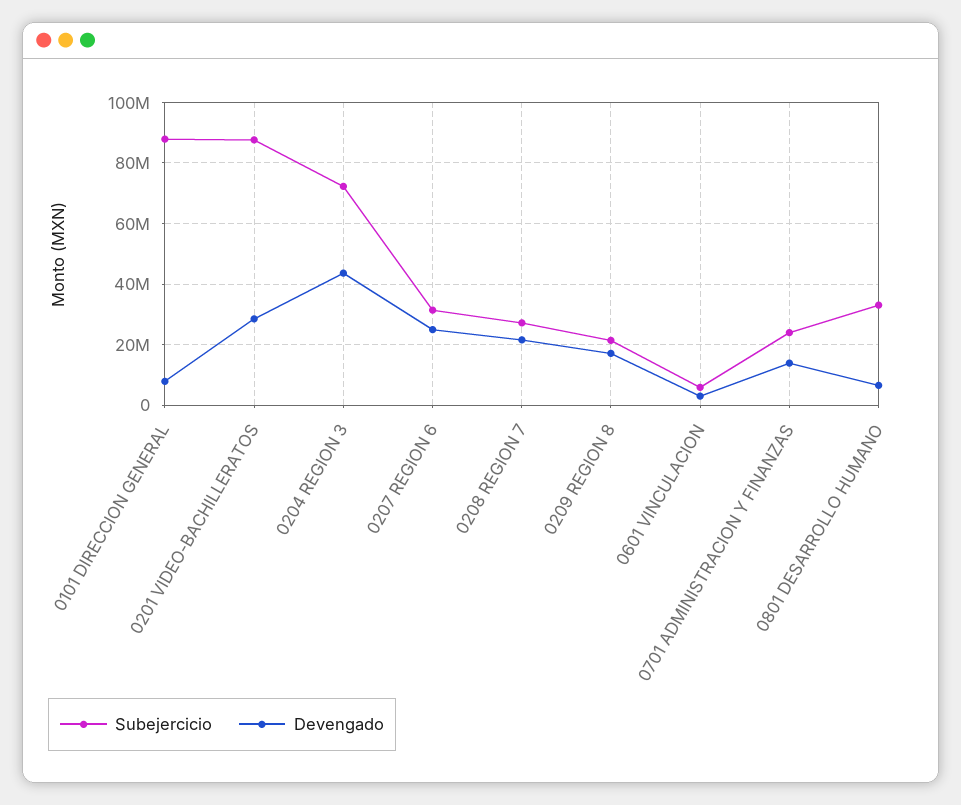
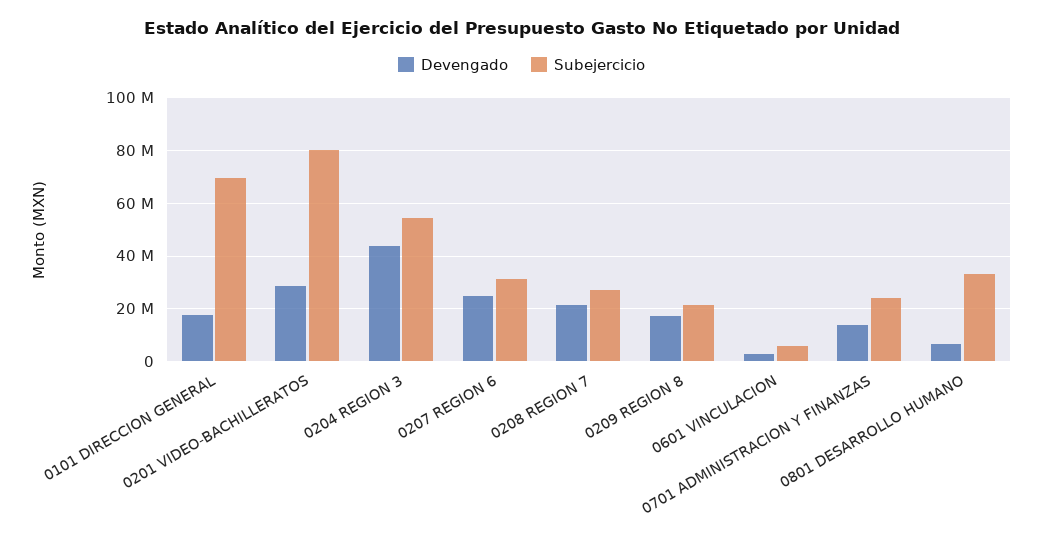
Subejercicio, 0101 DIRECCION GENERAL: 88000000 -> 70000000
Devengado, 0101 DIRECCION GENERAL: 8000000 -> 17500000
Subejercicio, 0201 VIDEO-BACHILLERATOS: 88000000 -> 80000000
Subejercicio, 0204 REGION 3: 72000000 -> 55000000

